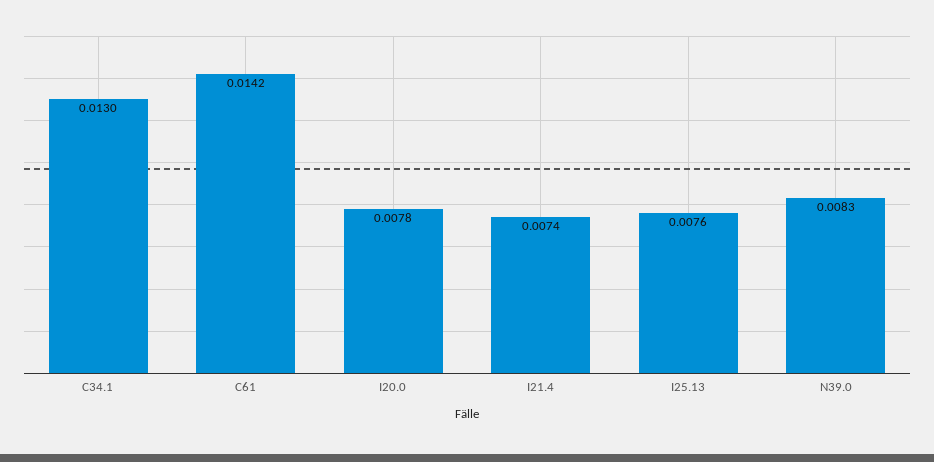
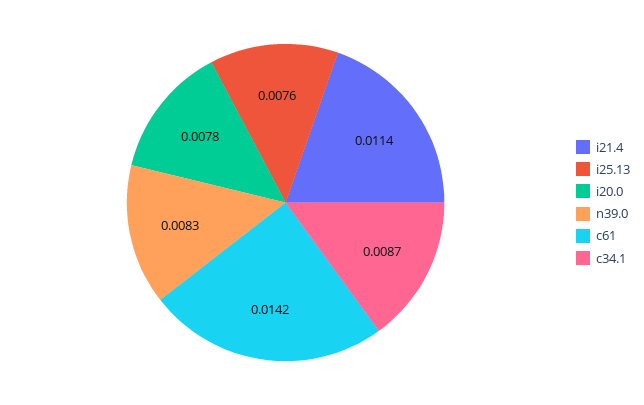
C34.1: 0.013 -> 0.0087
I21.4: 0.0074 -> 0.0114

